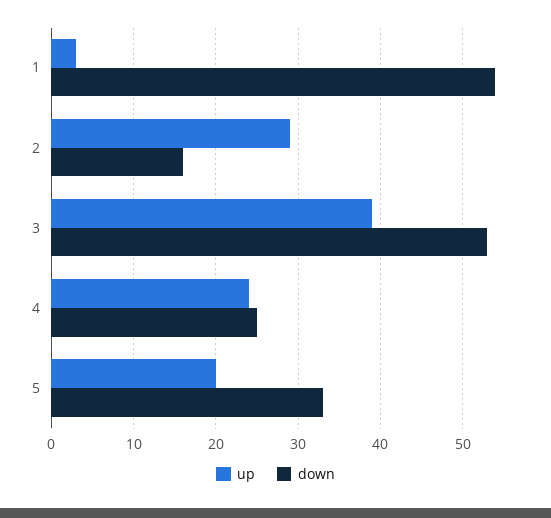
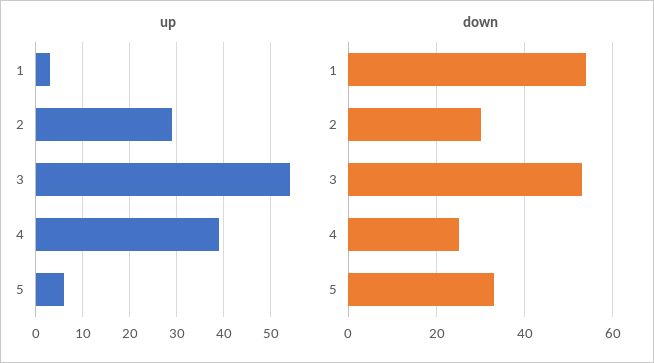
down, 2: 16 -> 30
up, 3: 39 -> 55
up, 4: 24 -> 40
up, 5: 20 -> 5

